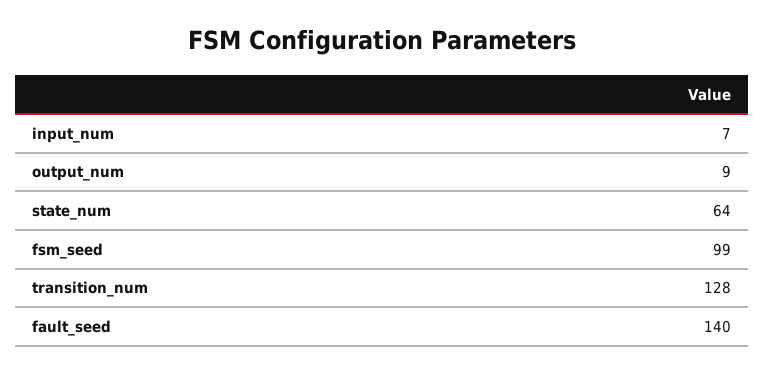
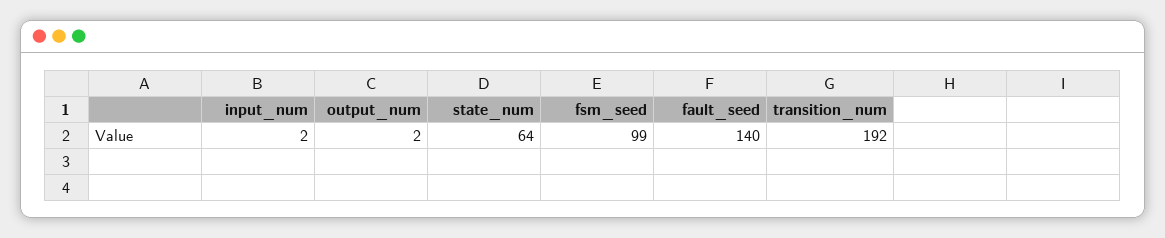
input_num: 7 -> 2
output_num: 9 -> 2
transition_num: 128 -> 192

